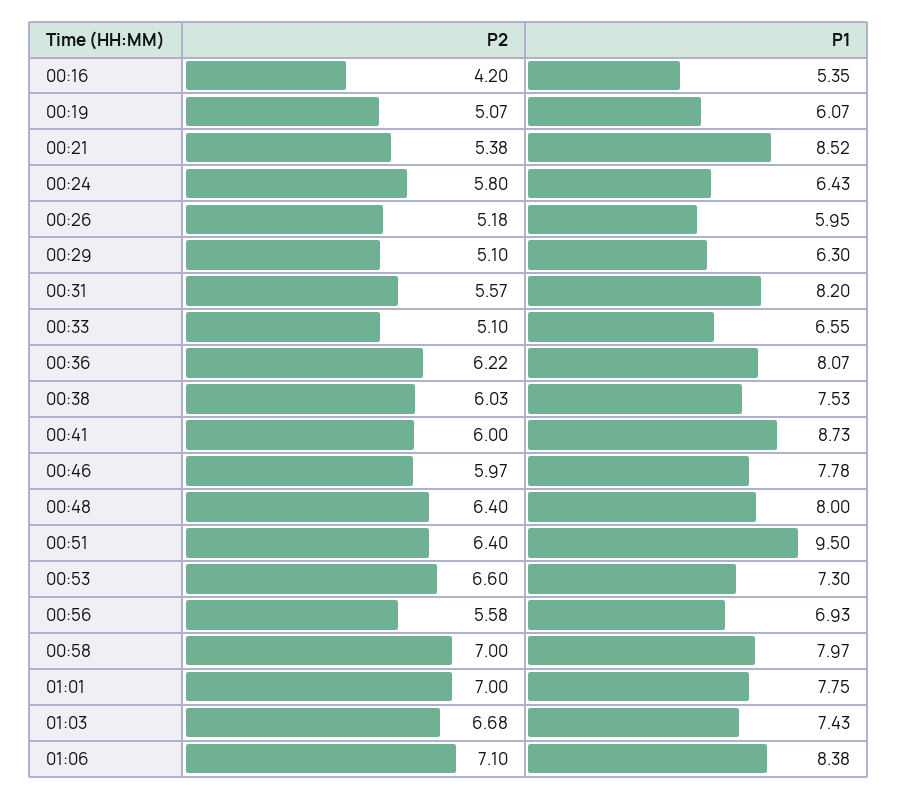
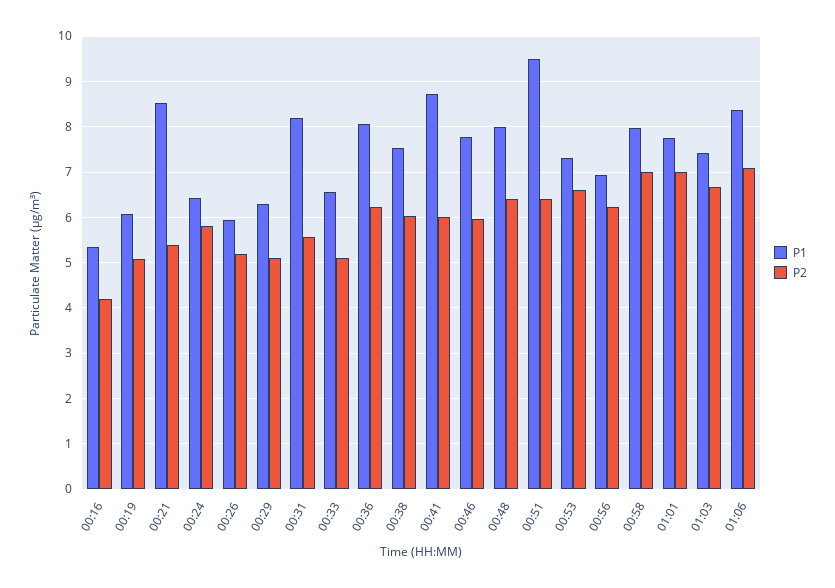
P2, 00:56: 5.58 -> 6.2

